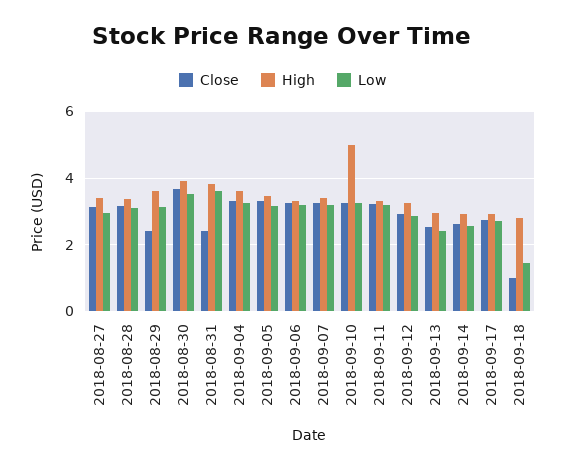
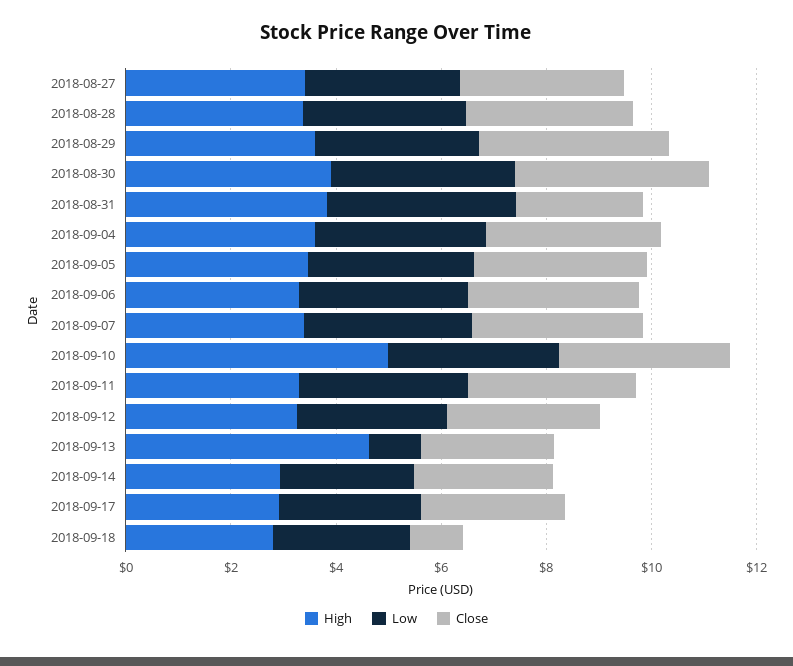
Close, 2018-08-29: 2.4 -> 3.5
High, 2018-09-13: 3 -> 4.5
Low, 2018-09-13: 2.4 -> 1
Low, 2018-09-18: 1.4 -> 2.5

